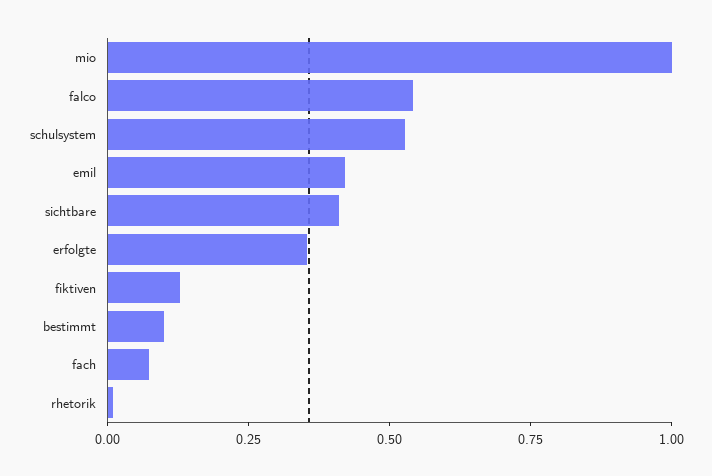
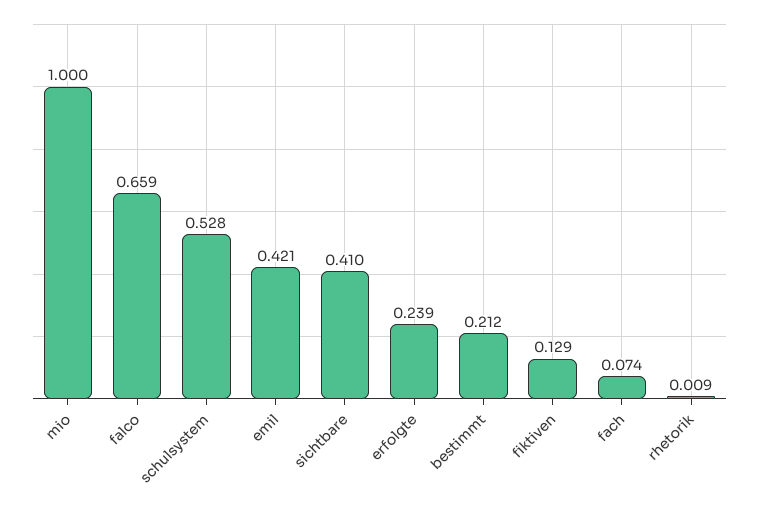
falco: 0.55 -> 0.659
erfolgte: 0.35 -> 0.239
bestimmt: 0.1 -> 0.212

